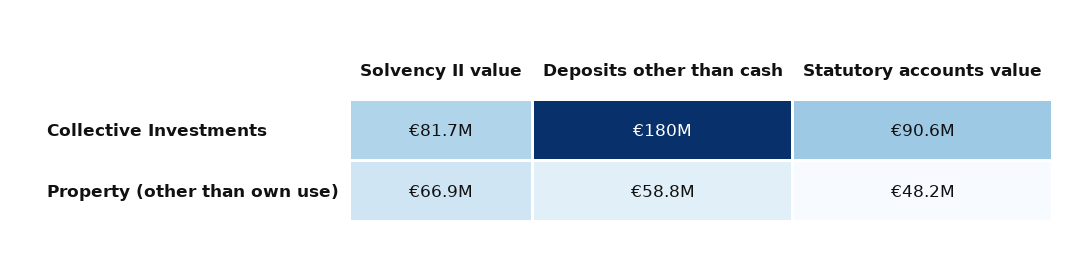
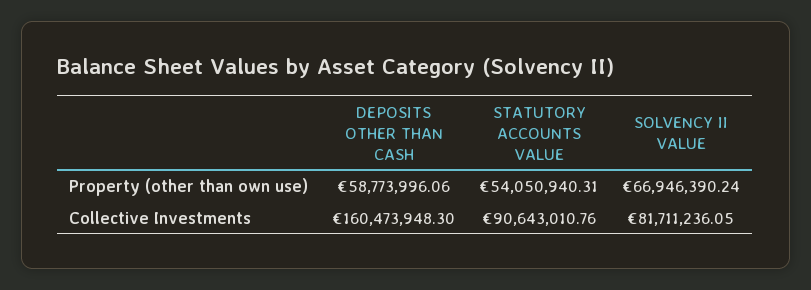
Deposits other than cash, Collective Investments: 180000000 -> 160473948.3
Statutory accounts value, Property (other than own use): 48200000 -> 54050940.31

